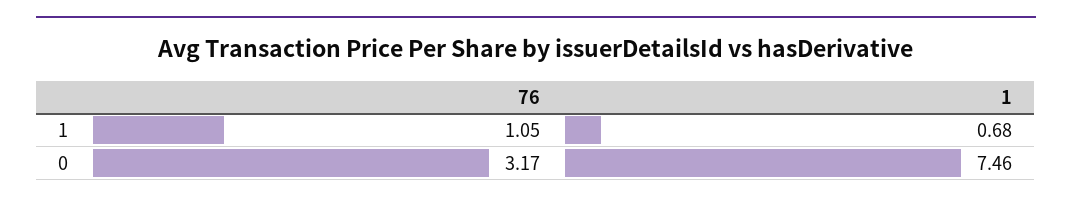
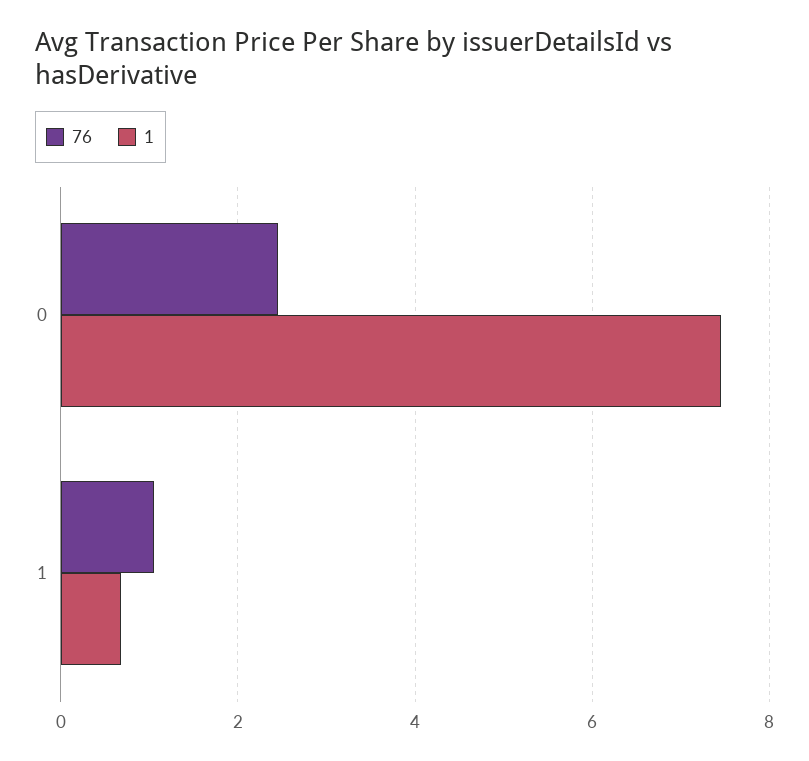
76, 0: 3.17 -> 2.4

